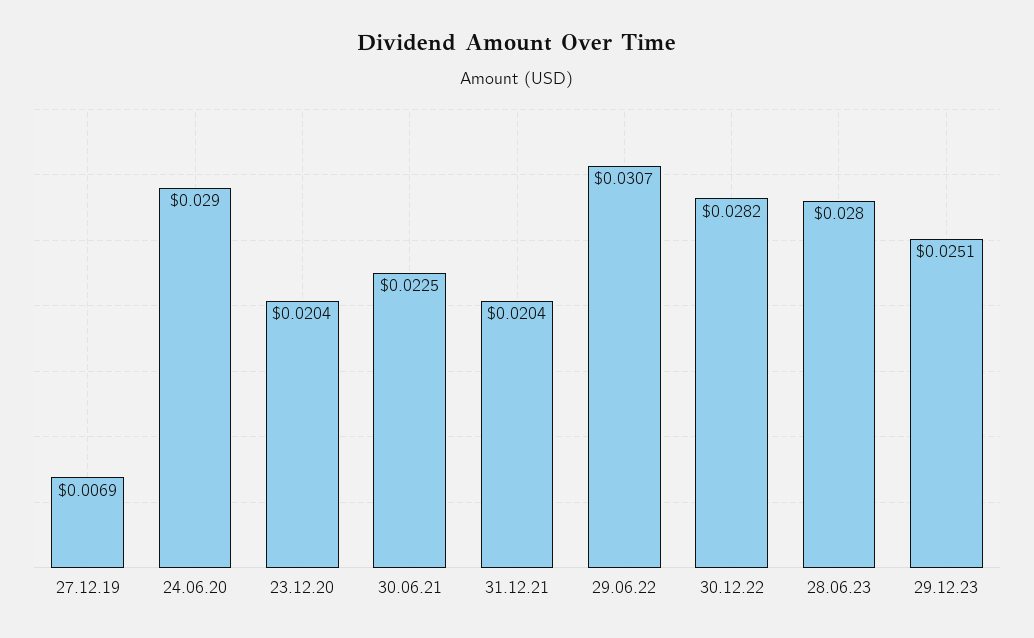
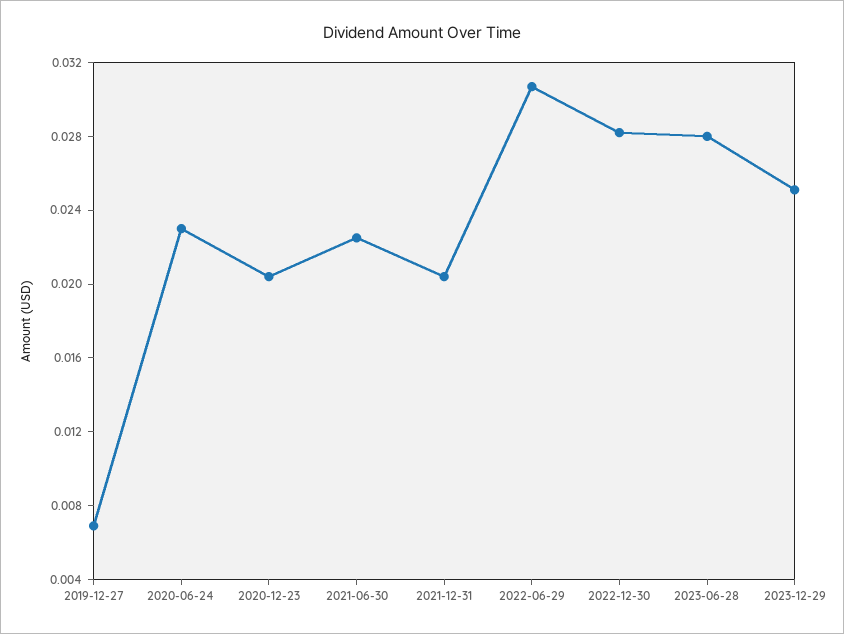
24.06.20: 0.029 -> 0.023

